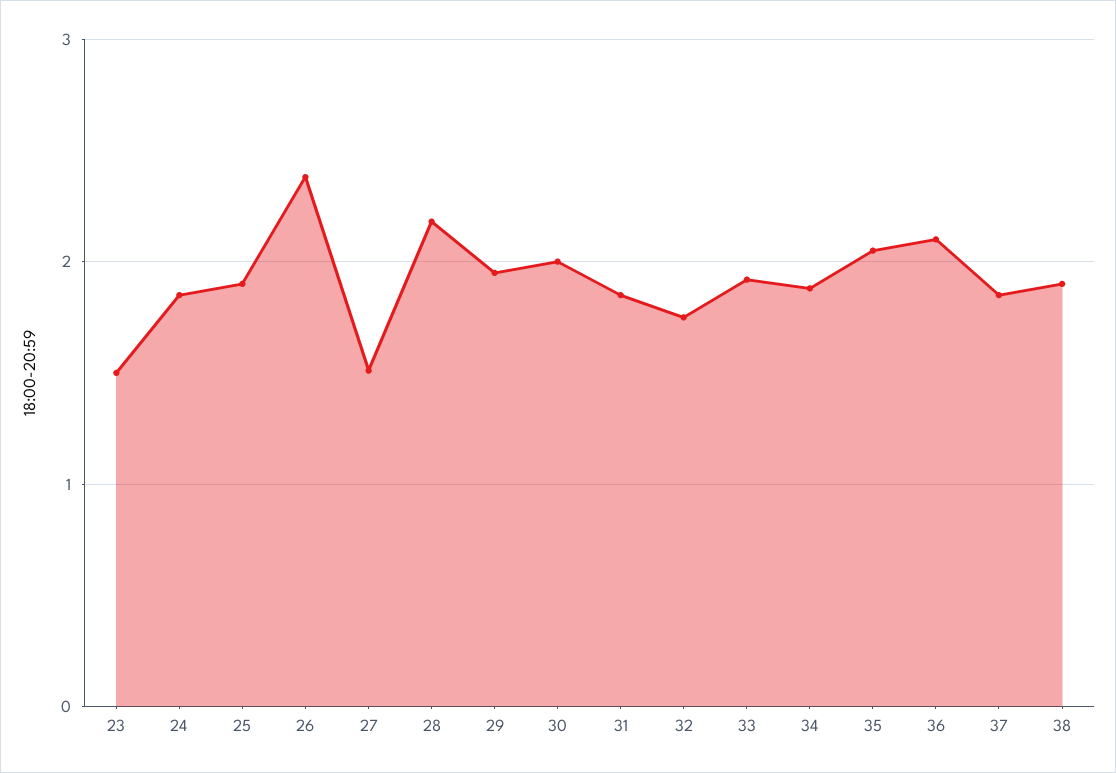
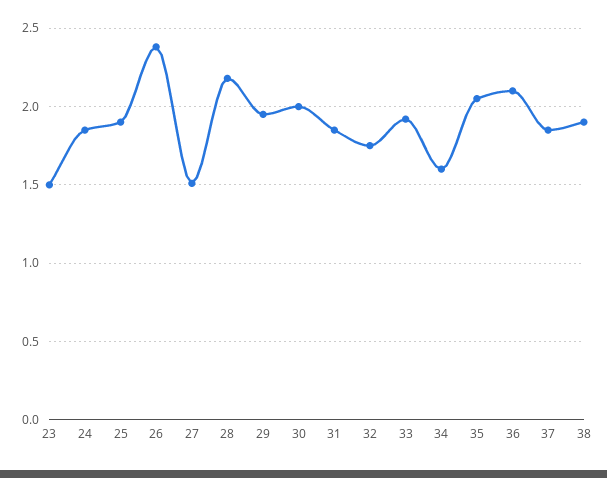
34: 1.9 -> 1.6

